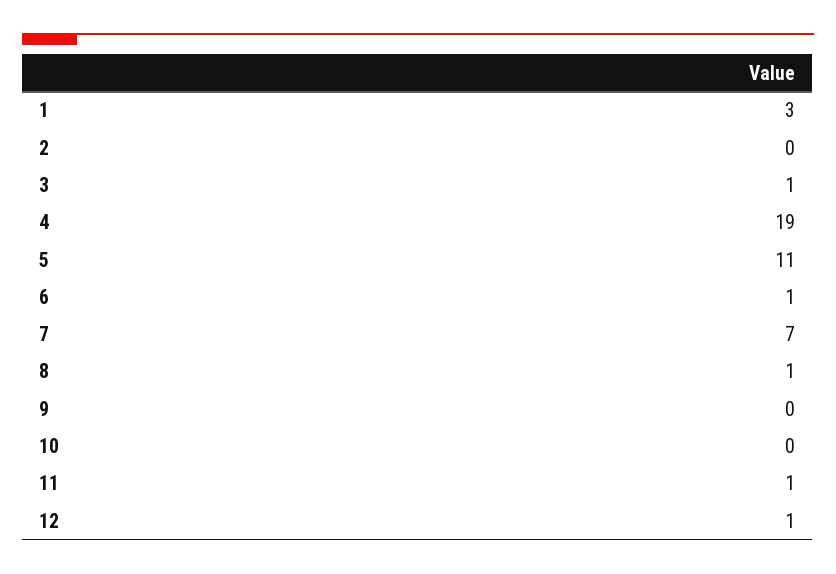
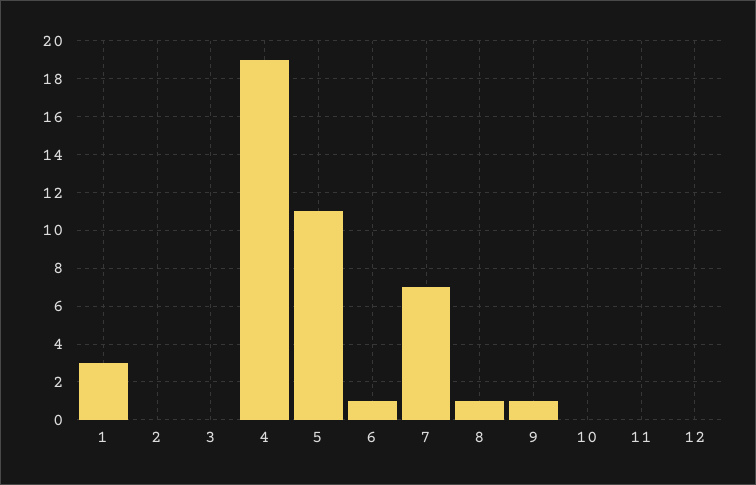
3: 1 -> 0
9: 0 -> 1
11: 1 -> 0
12: 1 -> 0

